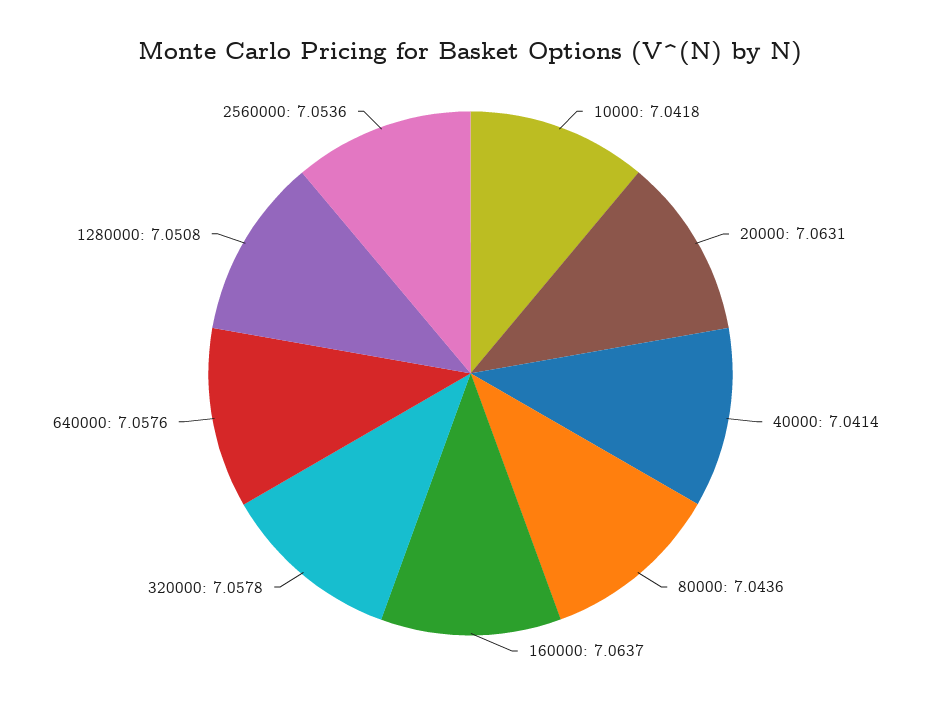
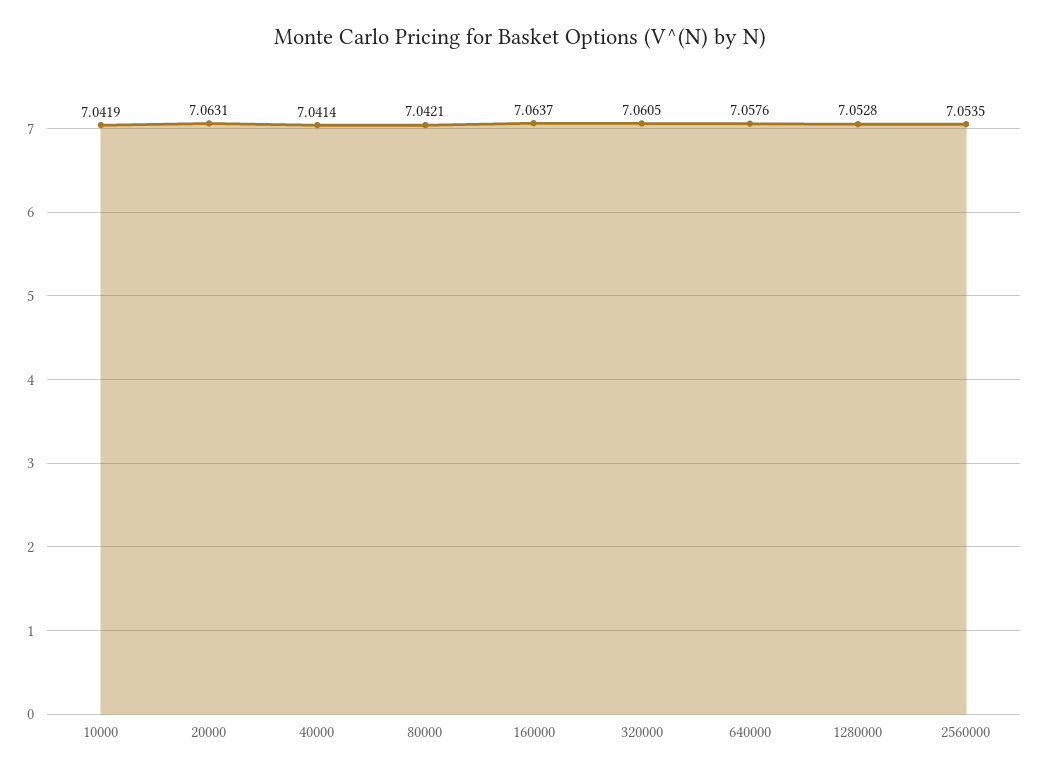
10000: 7.0418 -> 7.0419
80000: 7.0436 -> 7.0421
320000: 7.0578 -> 7.0605
1280000: 7.0508 -> 7.0528
2560000: 7.0536 -> 7.0535

